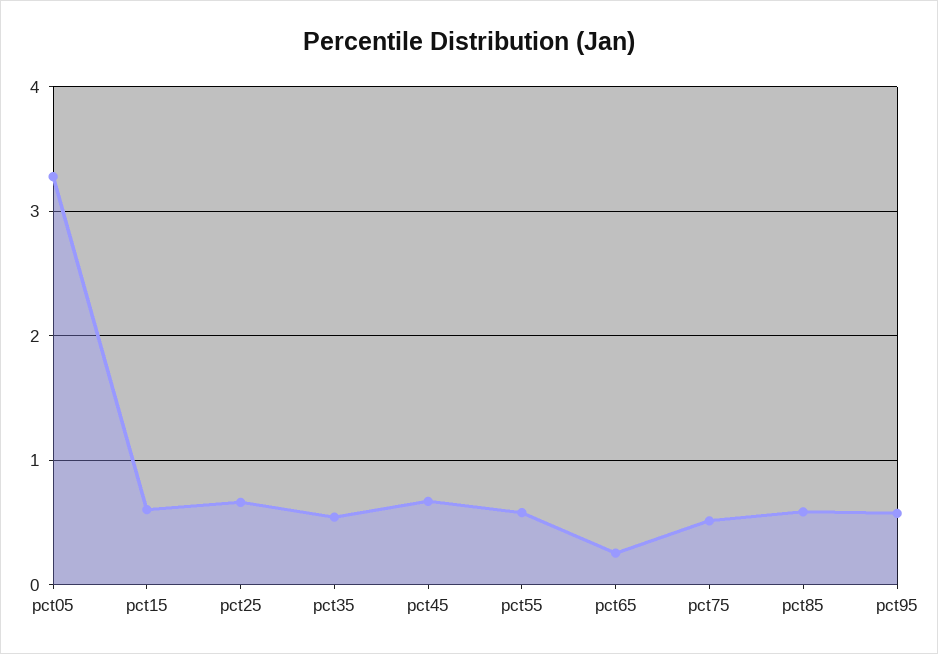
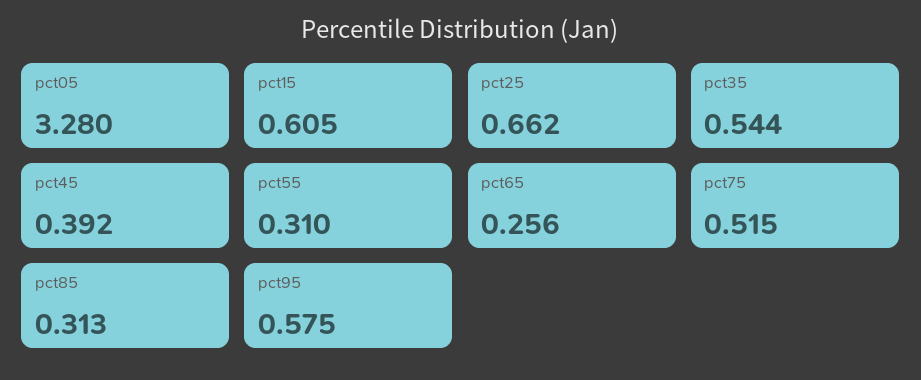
pct45: 0.7 -> 0.392
pct55: 0.6 -> 0.31
pct85: 0.6 -> 0.313

